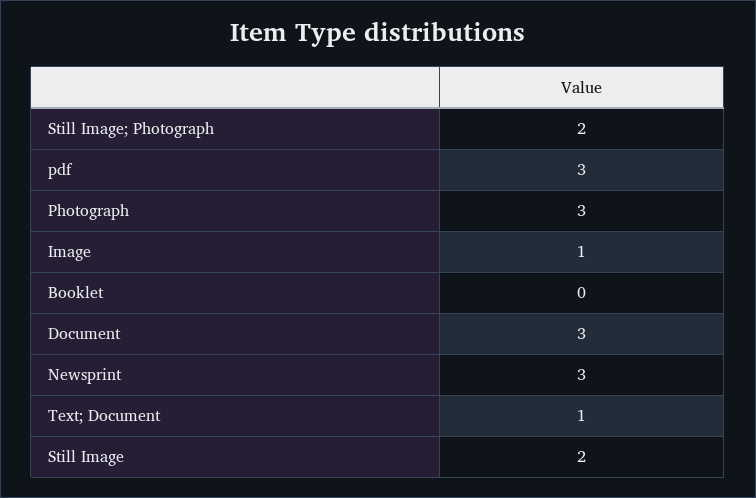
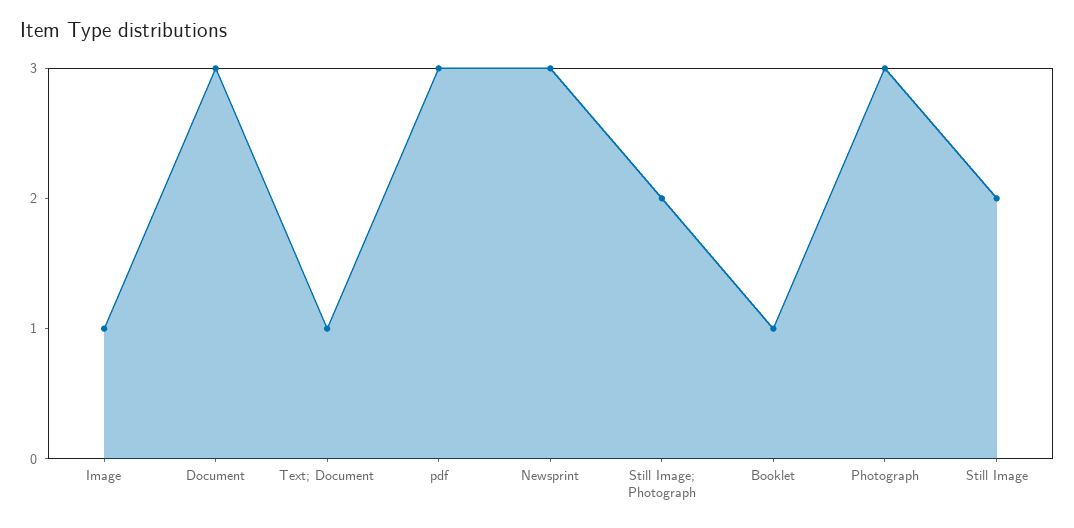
Booklet: 0 -> 1

